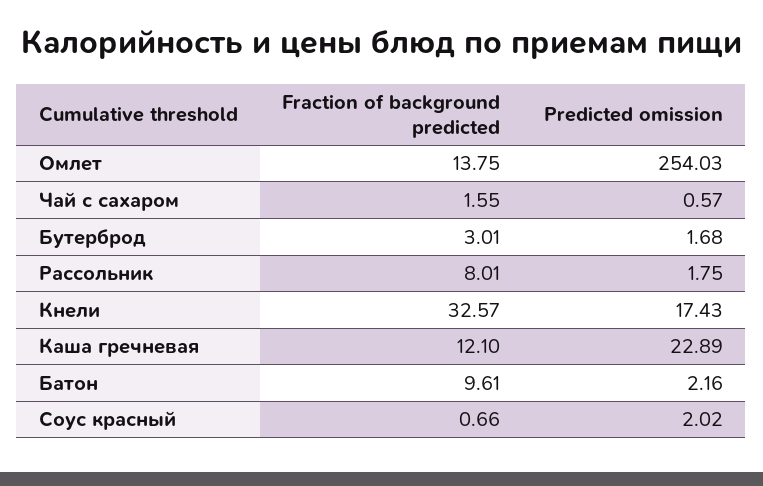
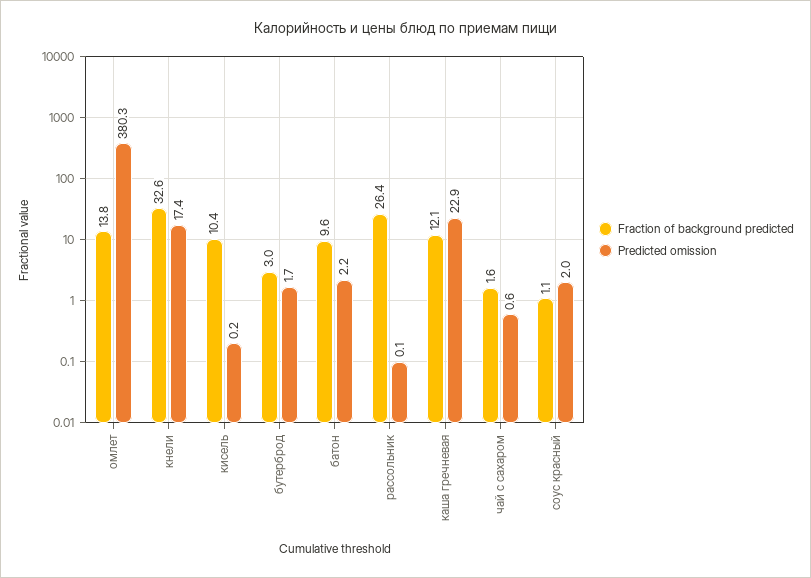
Predicted omission, Омлет: 254.03 -> 380.3
Fraction of background predicted, Рассольник: 8.01 -> 26.4
Predicted omission, Рассольник: 1.75 -> 0.1
Fraction of background predicted, Соус красный: 0.66 -> 1.1
Fraction of background predicted, кисель: none -> 10.4
Predicted omission, кисель: none -> 0.2

